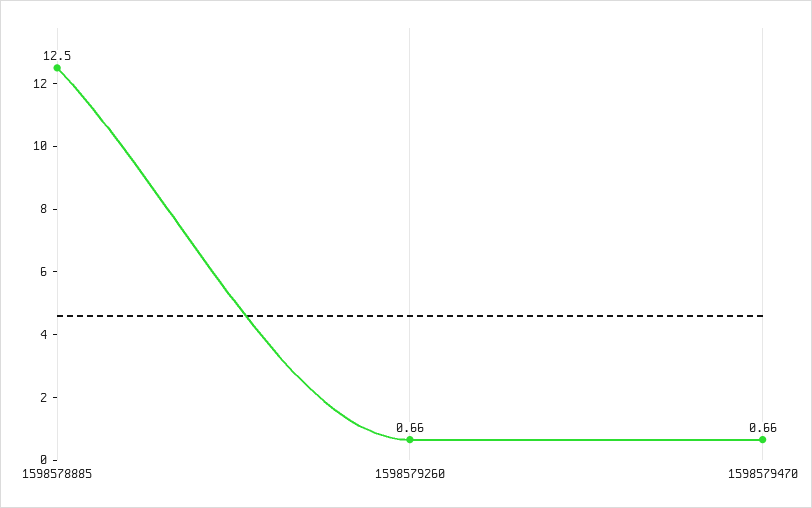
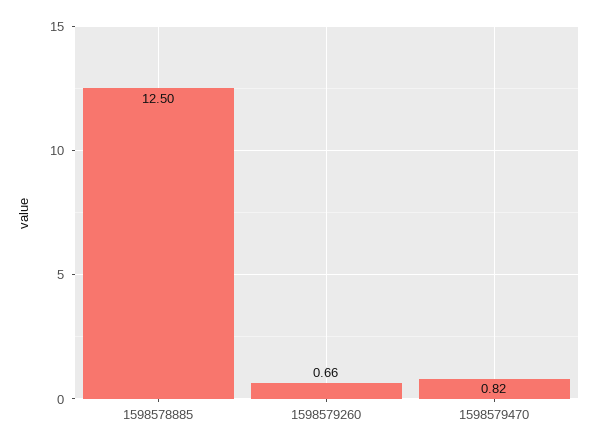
1598579470: 0.66 -> 0.82

